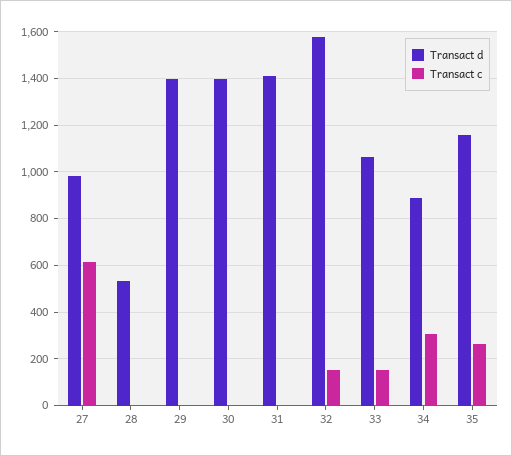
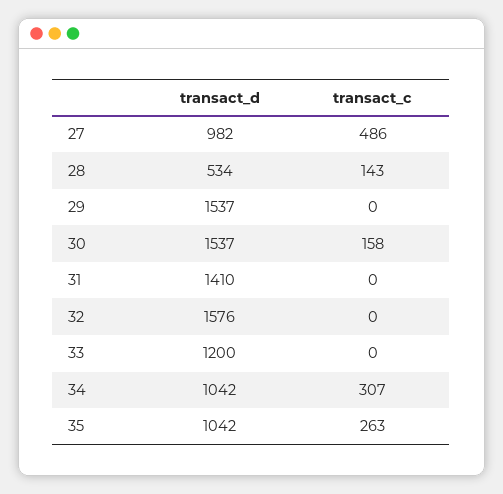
Transact c, 27: 600 -> 486
Transact c, 28: 0 -> 143
Transact d, 29: 1400 -> 1537
Transact d, 30: 1400 -> 1537
Transact c, 30: 0 -> 158
Transact c, 32: 150 -> 0
Transact d, 33: 1050 -> 1200
Transact c, 33: 150 -> 0
Transact d, 34: 900 -> 1042
Transact d, 35: 1150 -> 1042

